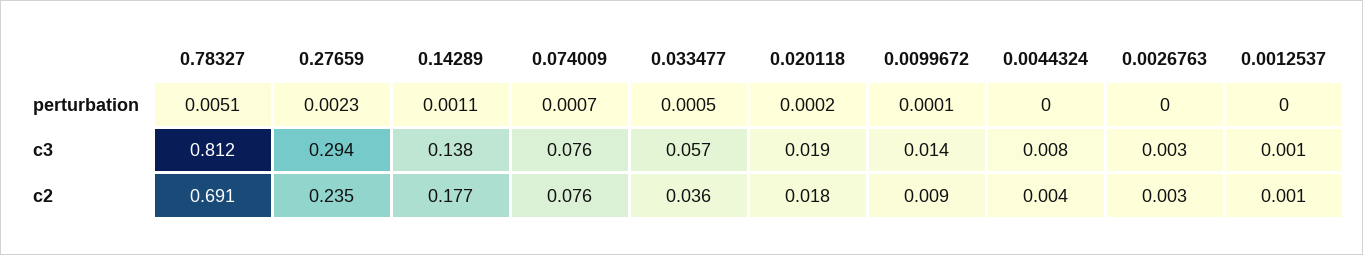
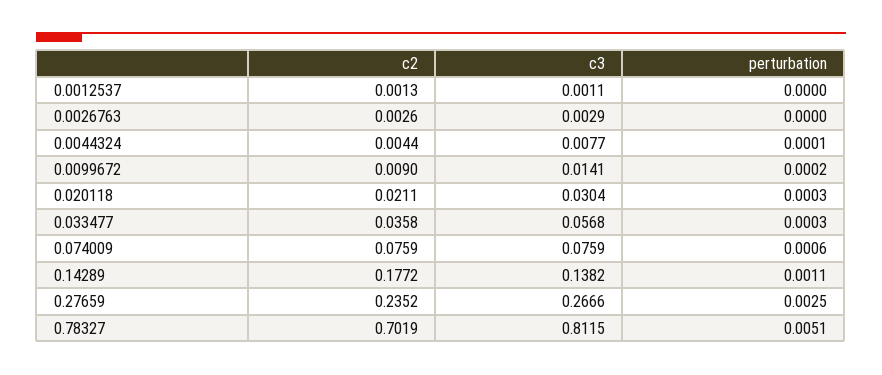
0.27659, perturbation: 0.0023 -> 0.0025
0.074009, perturbation: 0.0007 -> 0.0006
0.033477, perturbation: 0.0005 -> 0.0003
0.020118, perturbation: 0.0002 -> 0.0003
0.0099672, perturbation: 0.0001 -> 0.0002
0.0044324, perturbation: 0 -> 0.0001
0.27659, c3: 0.294 -> 0.2666
0.020118, c3: 0.019 -> 0.0304
0.78327, c2: 0.691 -> 0.7019
0.020118, c2: 0.018 -> 0.0211

